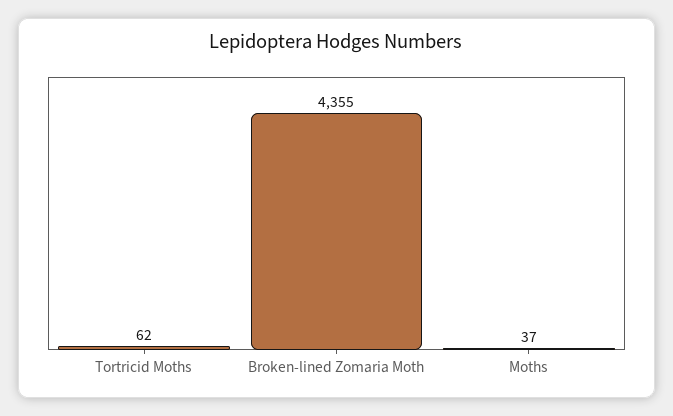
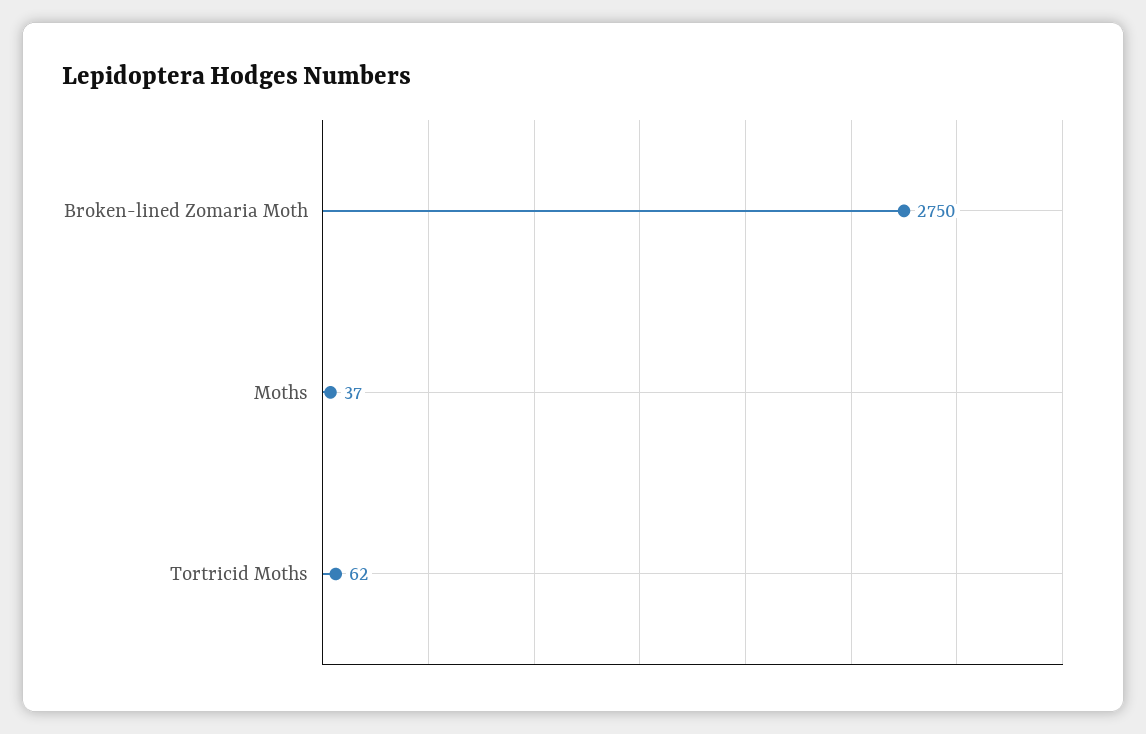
Broken-lined Zomaria Moth: 4355 -> 2750

